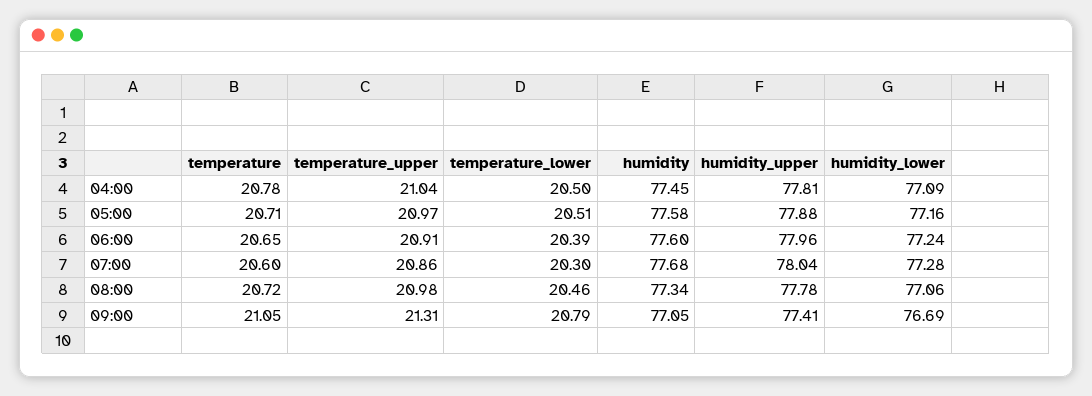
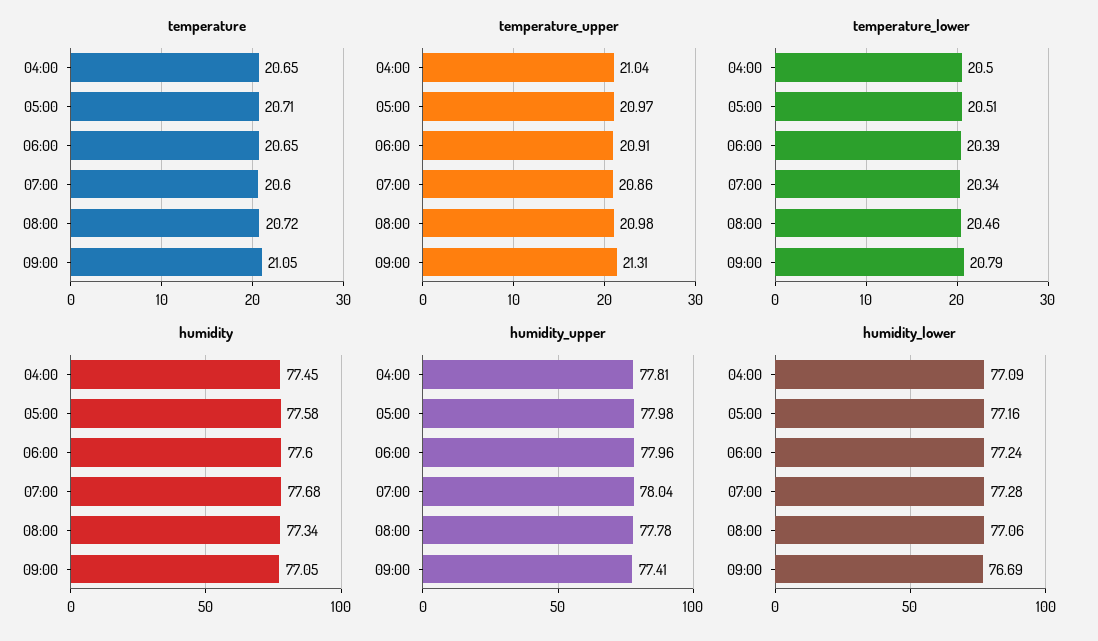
temperature, 04:00: 20.78 -> 20.65
humidity_upper, 05:00: 77.88 -> 77.98
temperature_lower, 07:00: 20.3 -> 20.34

